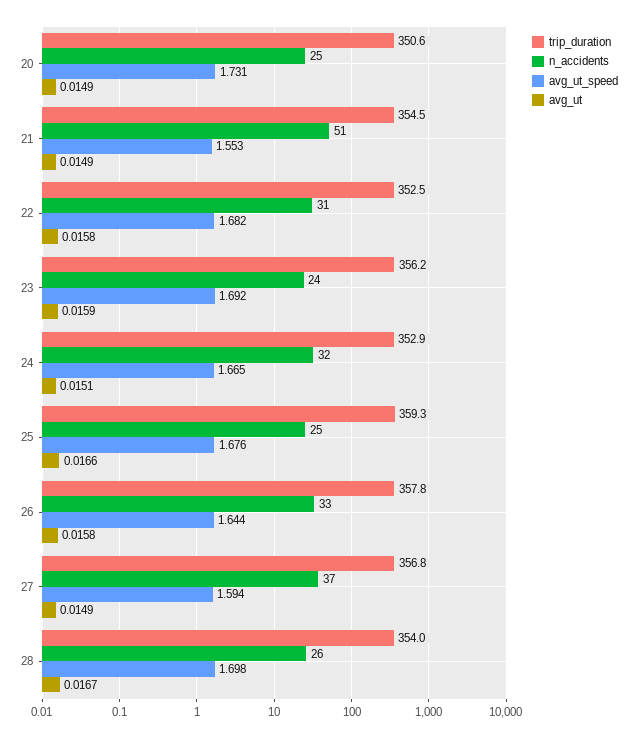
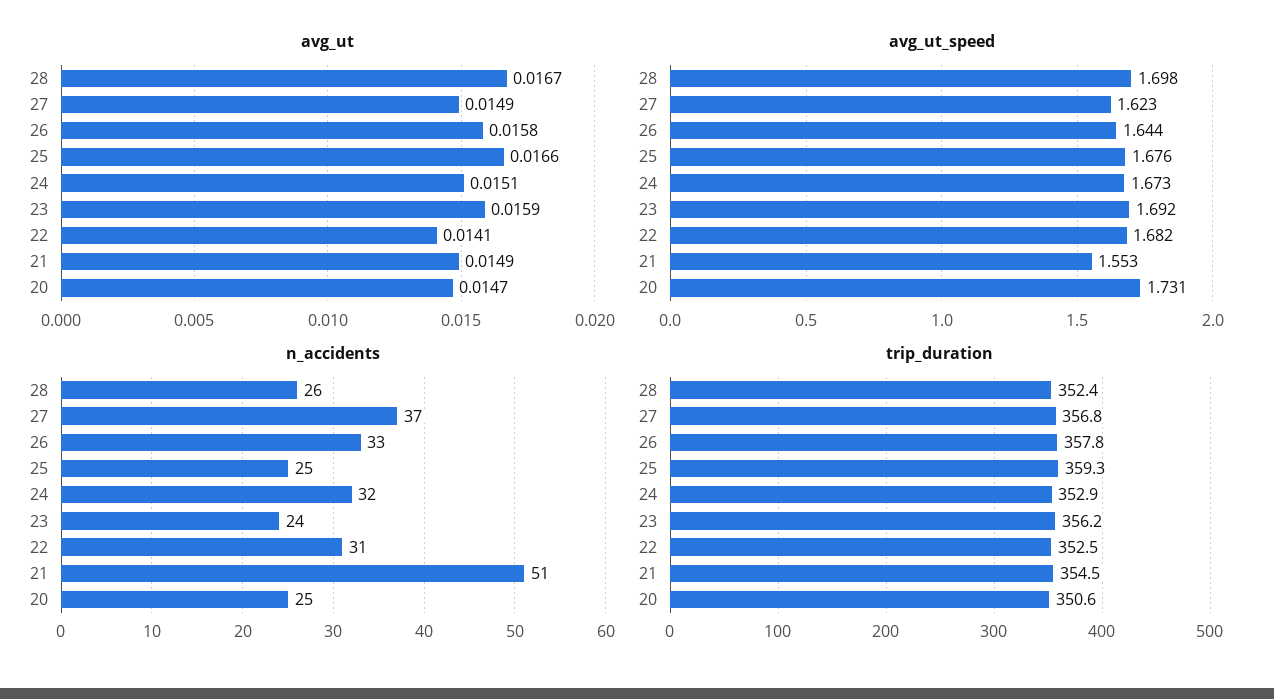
avg_ut, 20: 0.0149 -> 0.0147
avg_ut, 22: 0.0158 -> 0.0141
avg_ut_speed, 24: 1.665 -> 1.673
avg_ut_speed, 27: 1.594 -> 1.623
trip_duration, 28: 354 -> 352.4

